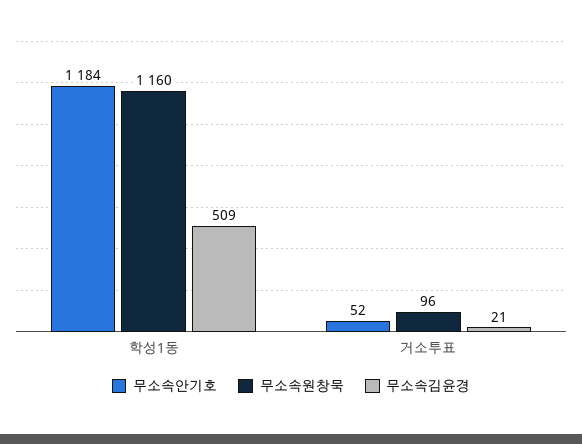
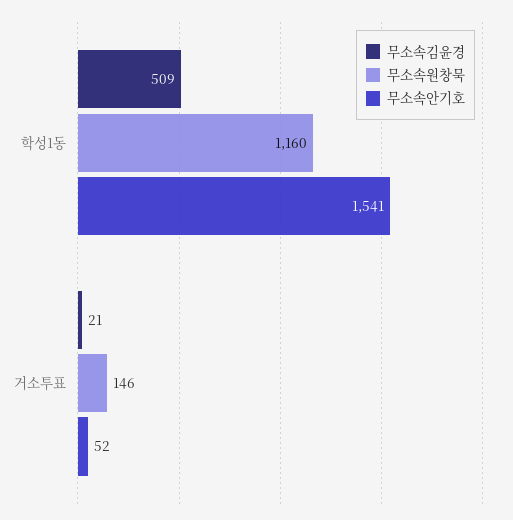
무소속안기호, 학성1동: 1184 -> 1541
무소속원창묵, 거소투표: 96 -> 146

